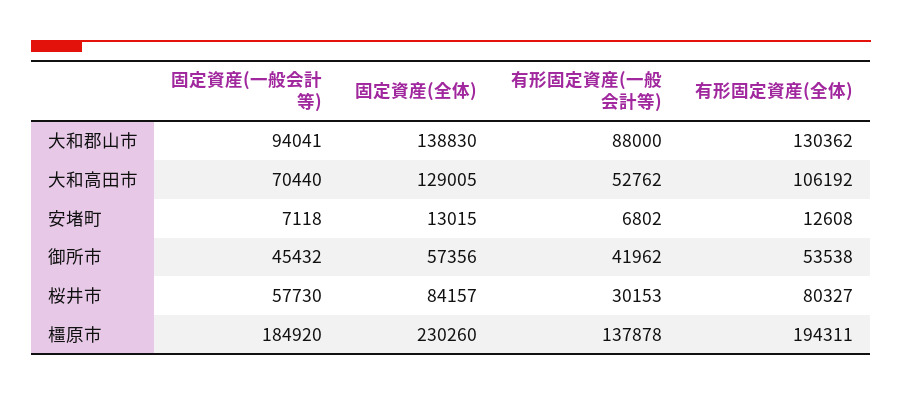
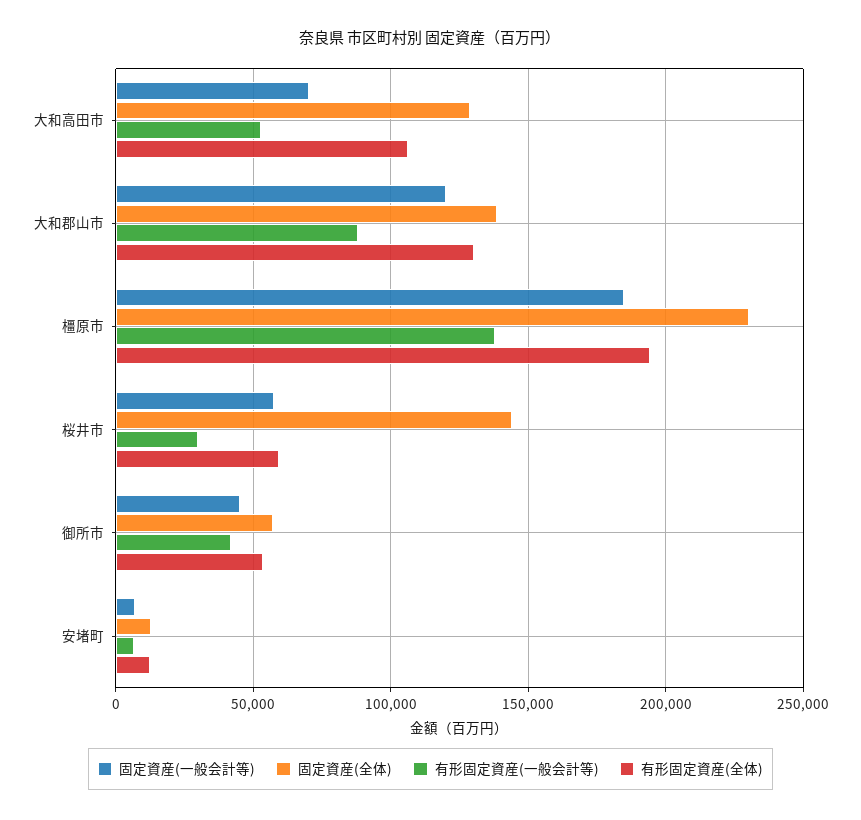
固定資産(一般会計等), 大和郡山市: 94041 -> 120000
固定資産(全体), 桜井市: 84157 -> 145000
有形固定資産(全体), 桜井市: 80327 -> 60000

